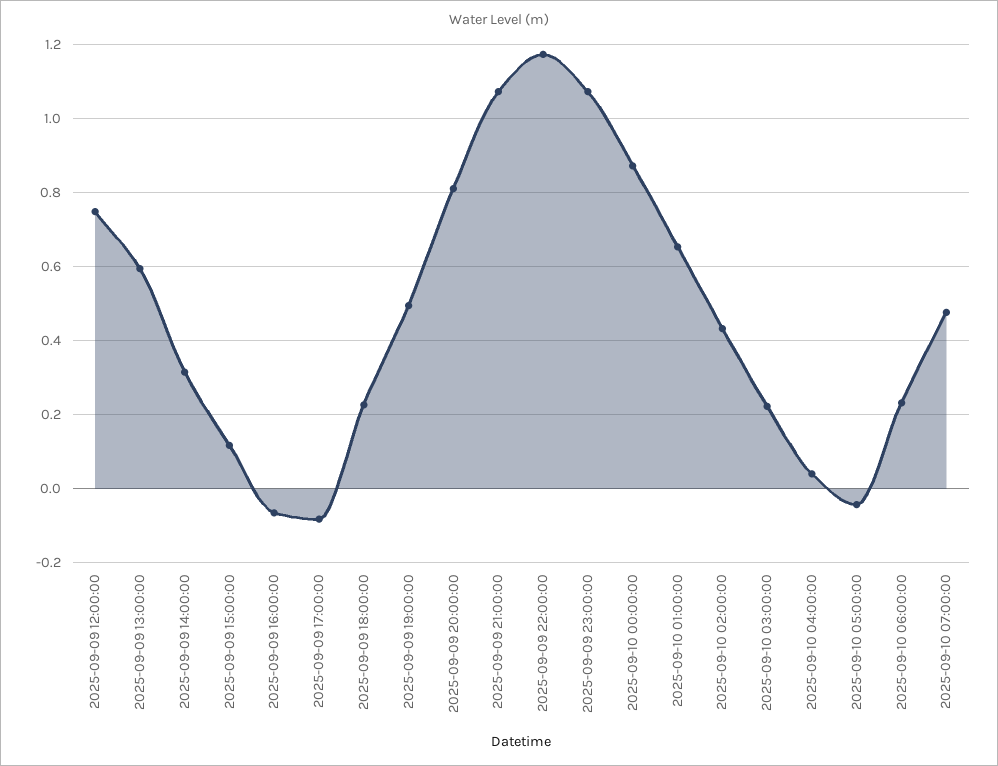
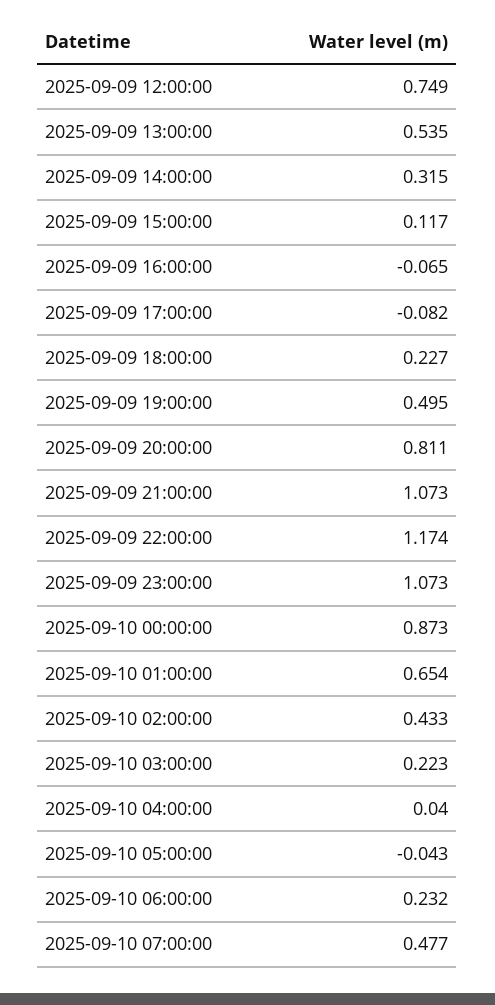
2025-09-09 13:00:00: 0.6 -> 0.535

